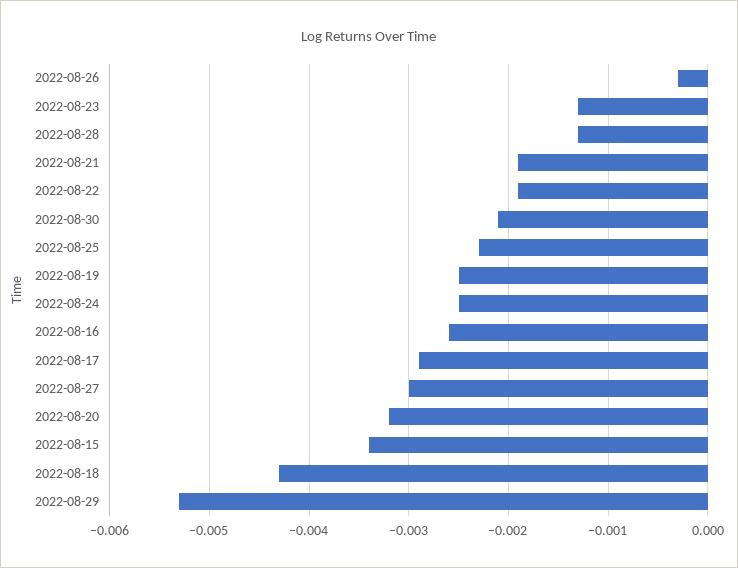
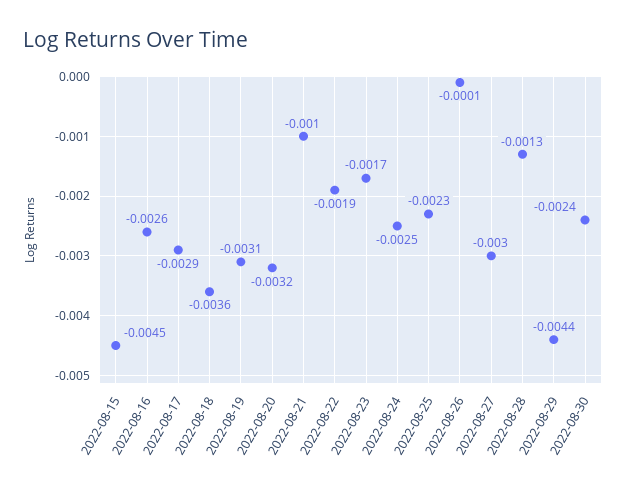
2022-08-26: -0.0003 -> -0.0001
2022-08-23: -0.0013 -> -0.0017
2022-08-21: -0.0019 -> -0.001
2022-08-30: -0.0021 -> -0.0024
2022-08-19: -0.0025 -> -0.0031
2022-08-15: -0.0034 -> -0.0045
2022-08-18: -0.0043 -> -0.0036
2022-08-29: -0.0053 -> -0.0044

